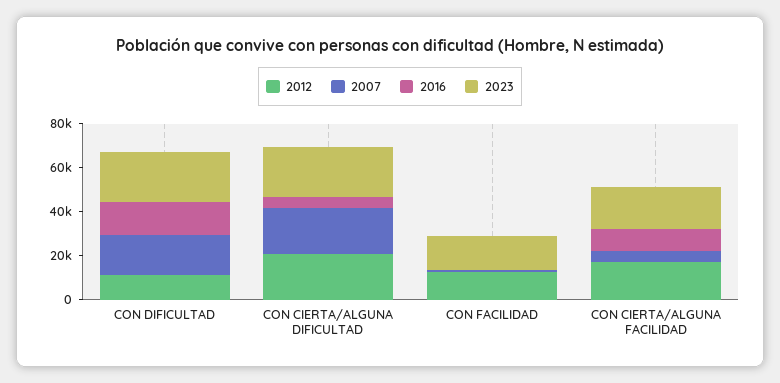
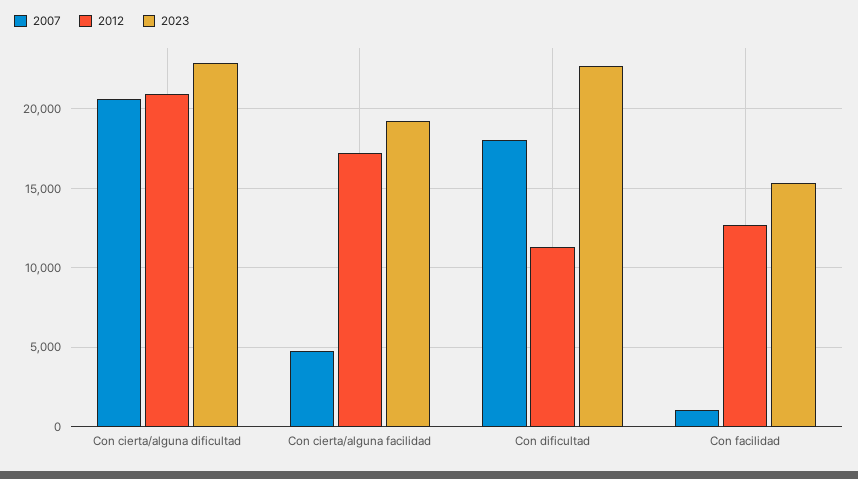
2016, CON DIFICULTAD: 15000 -> none
2016, CON CIERTA/ALGUNA DIFICULTAD: 5000 -> none
2016, CON FACILIDAD: 0 -> none
2016, CON CIERTA/ALGUNA FACILIDAD: 10000 -> none

